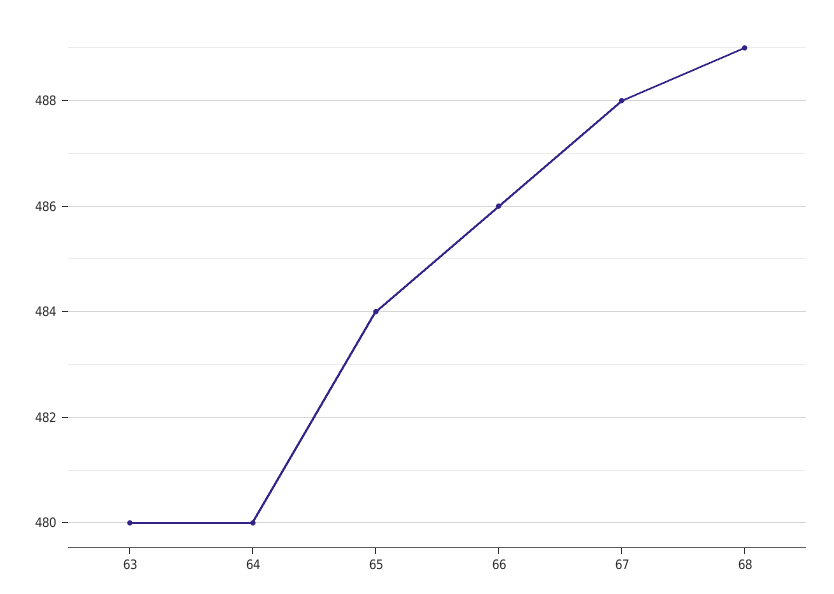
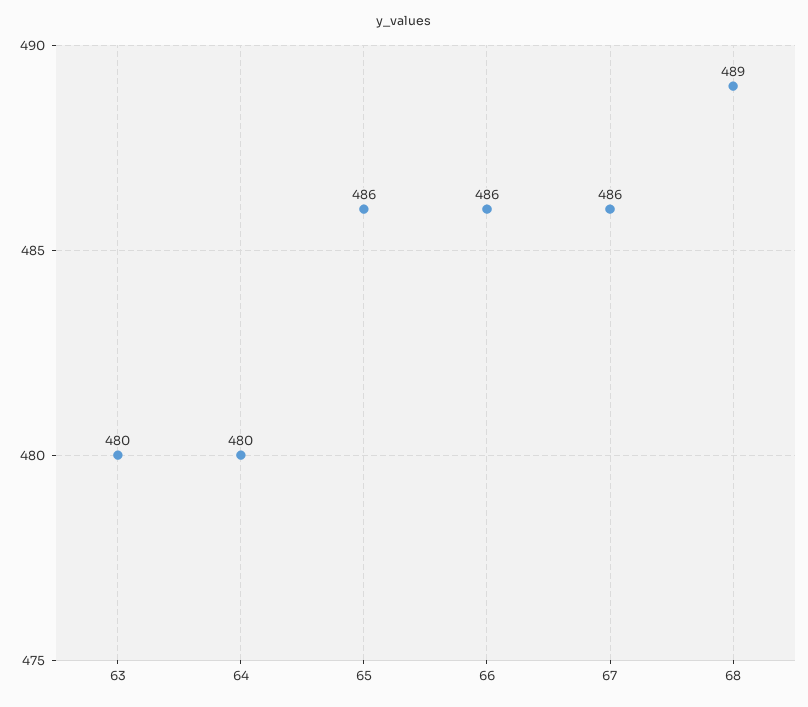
65: 484 -> 486
67: 488 -> 486

